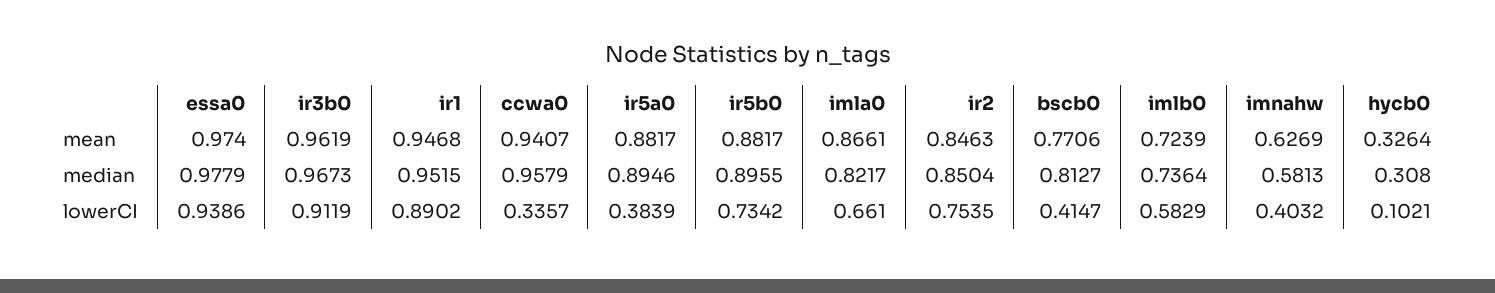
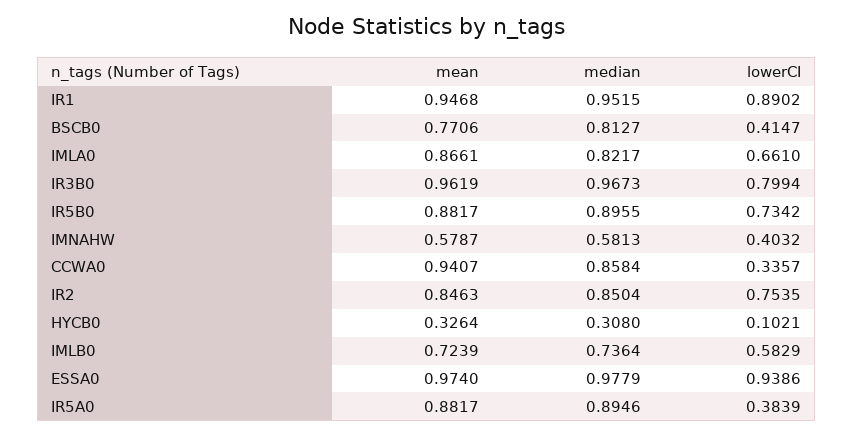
imnahw, mean: 0.6269 -> 0.5787
ccwa0, median: 0.9579 -> 0.8584
ir3b0, lowerCI: 0.9119 -> 0.7994

